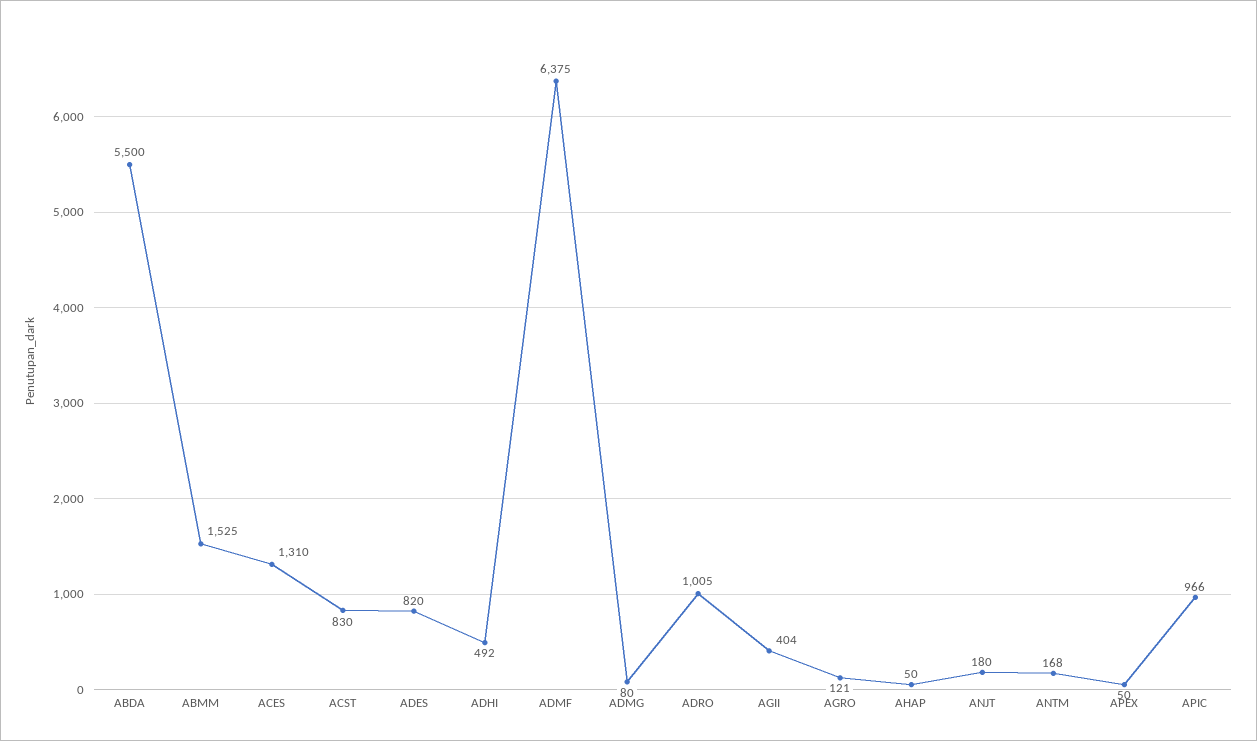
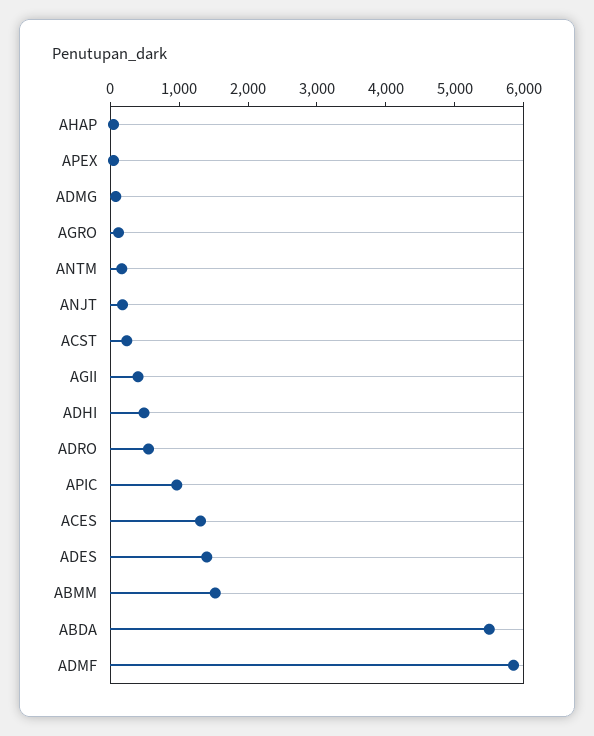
ACST: 830 -> 200
ADES: 820 -> 1400
ADMF: 6375 -> 5800
ADRO: 1005 -> 600

